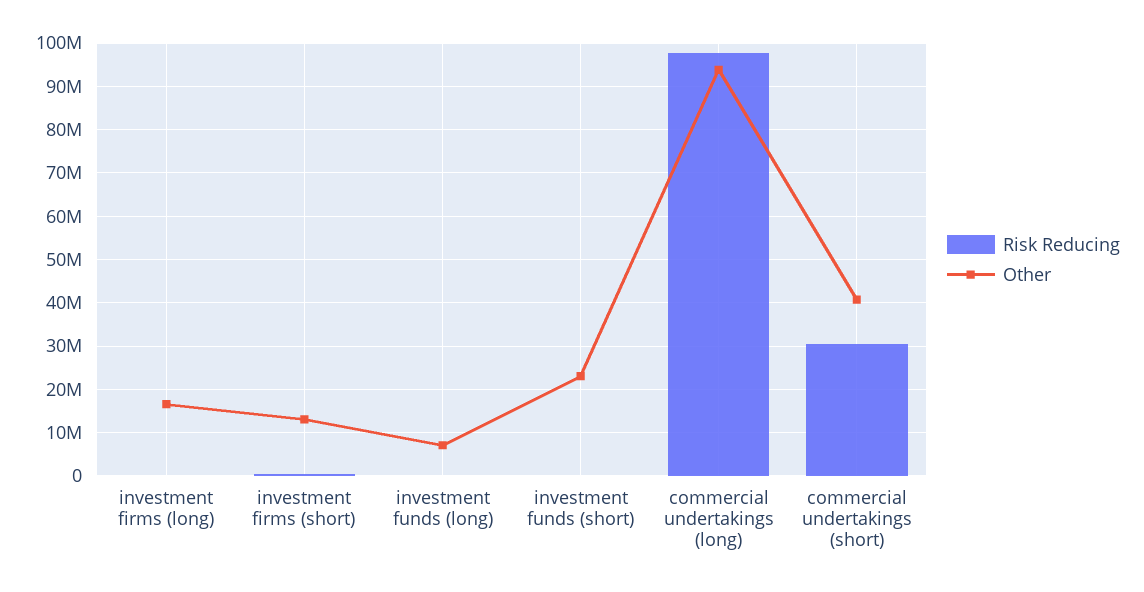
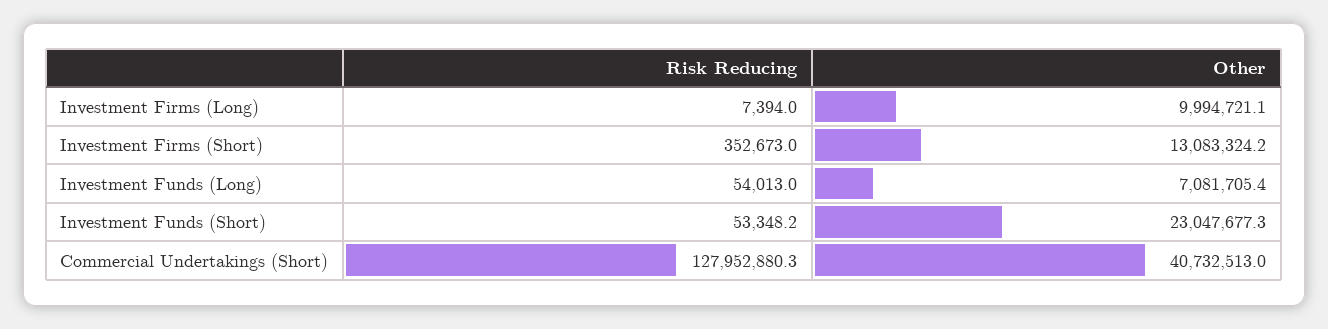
Other, investment firms (long): 16000000 -> 9994721.1
Risk Reducing, commercial undertakings (long): 98000000 -> none
Other, commercial undertakings (long): 94000000 -> none
Risk Reducing, commercial undertakings (short): 30000000 -> 127952880.3

